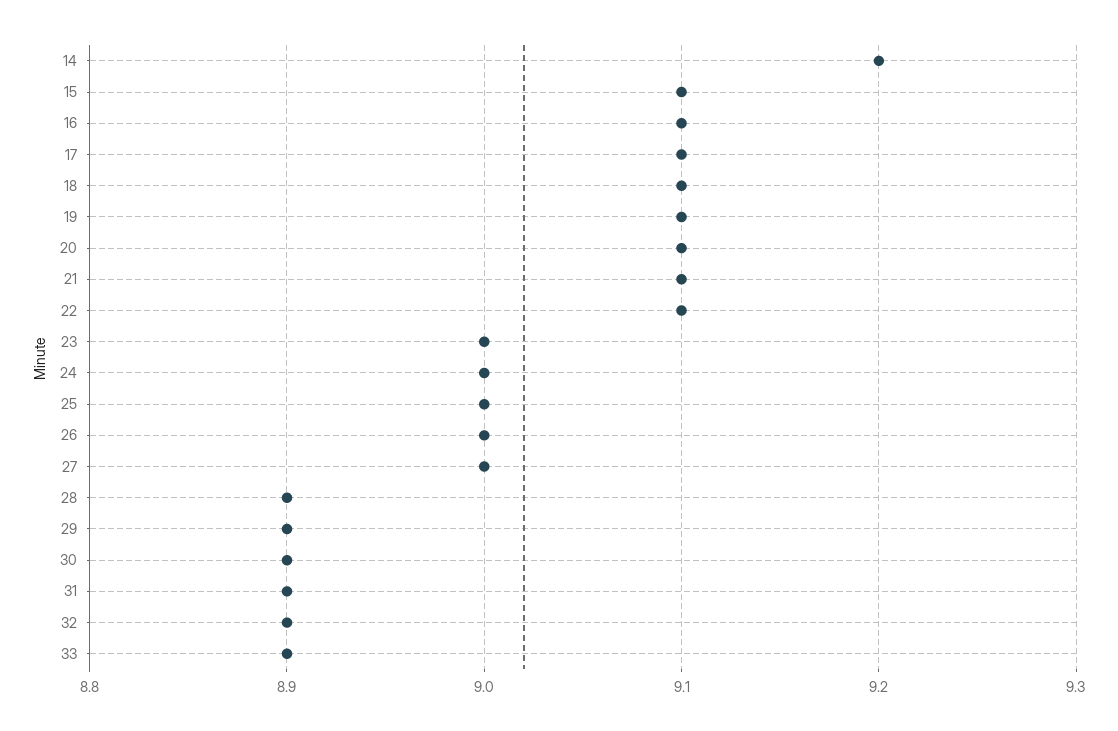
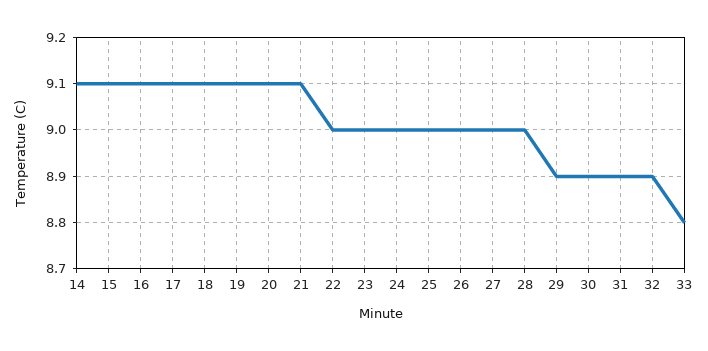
14: 9.2 -> 9.1
22: 9.1 -> 9
28: 8.9 -> 9
33: 8.9 -> 8.8

